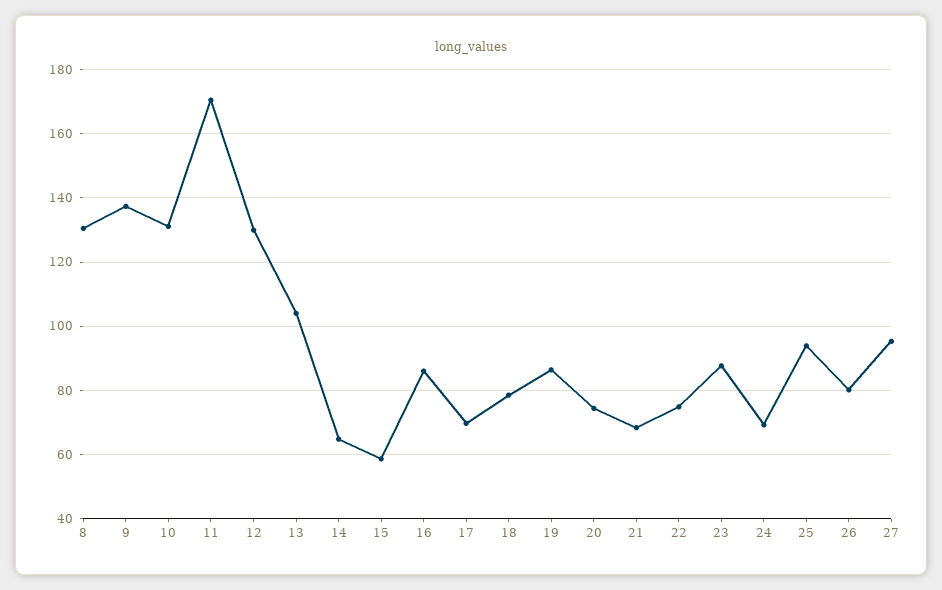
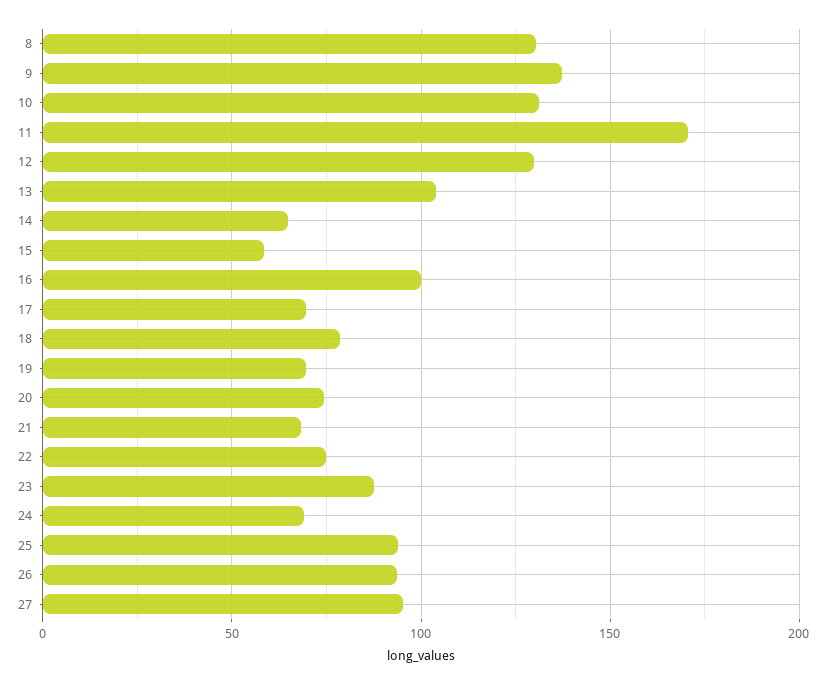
16: 86 -> 100
19: 86 -> 70
26: 80 -> 95

